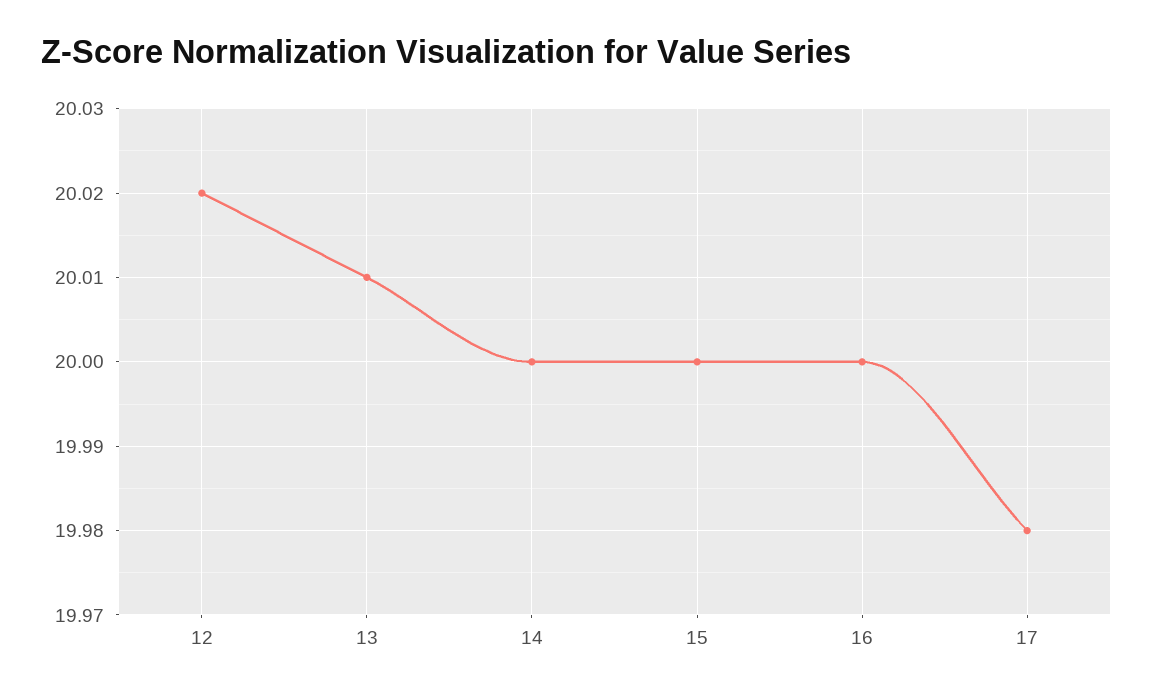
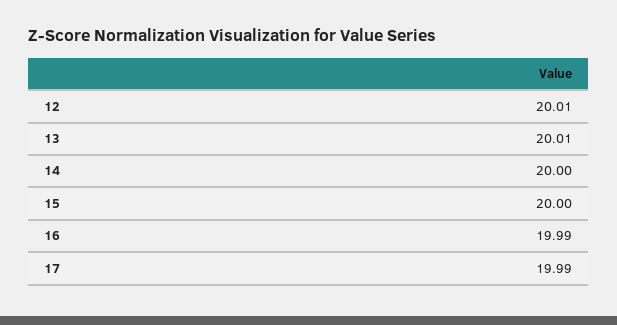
12: 20.02 -> 20.01
16: 20 -> 19.99
17: 19.98 -> 19.99

